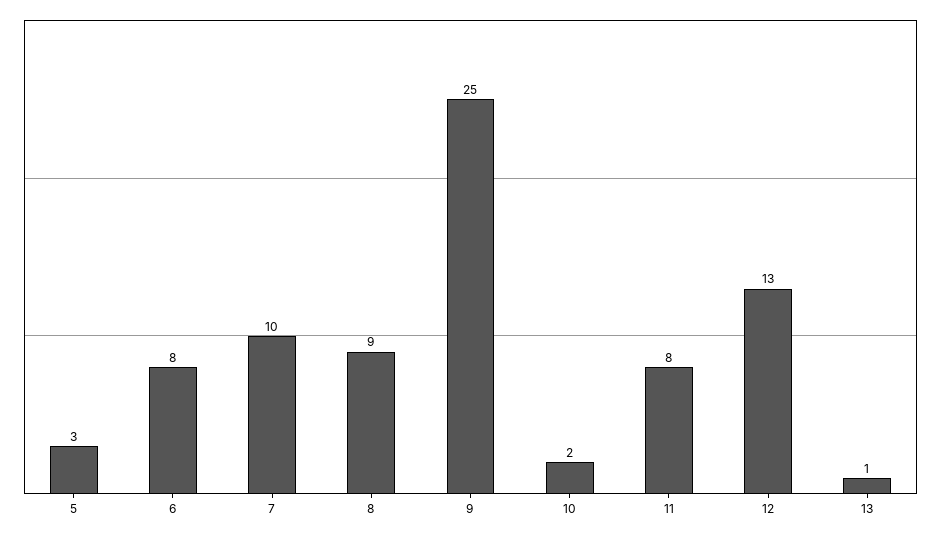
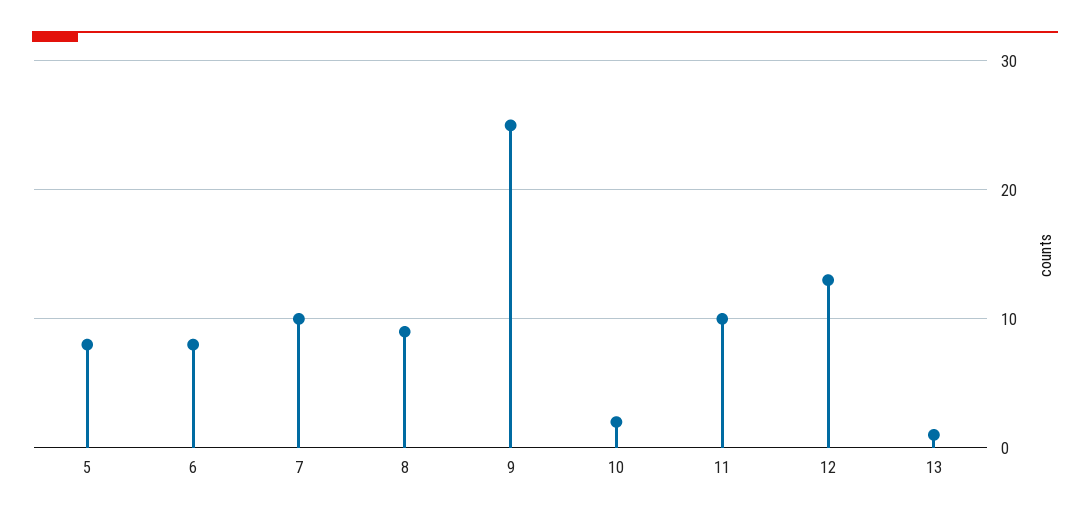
5: 3 -> 8
11: 8 -> 10

